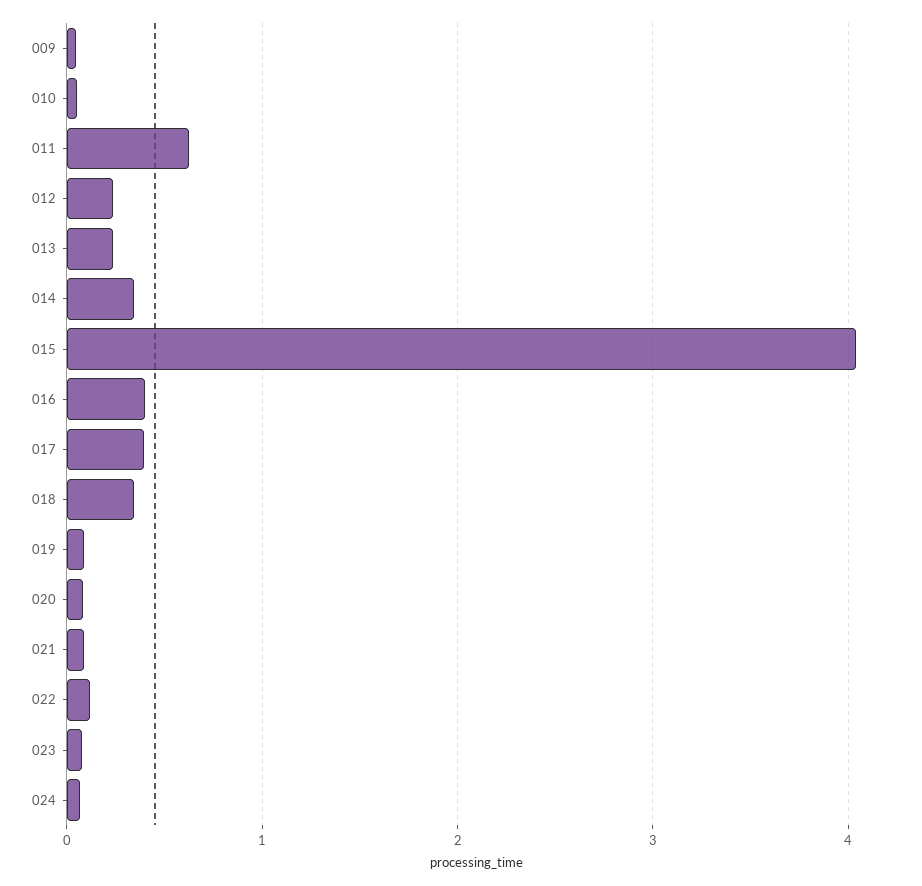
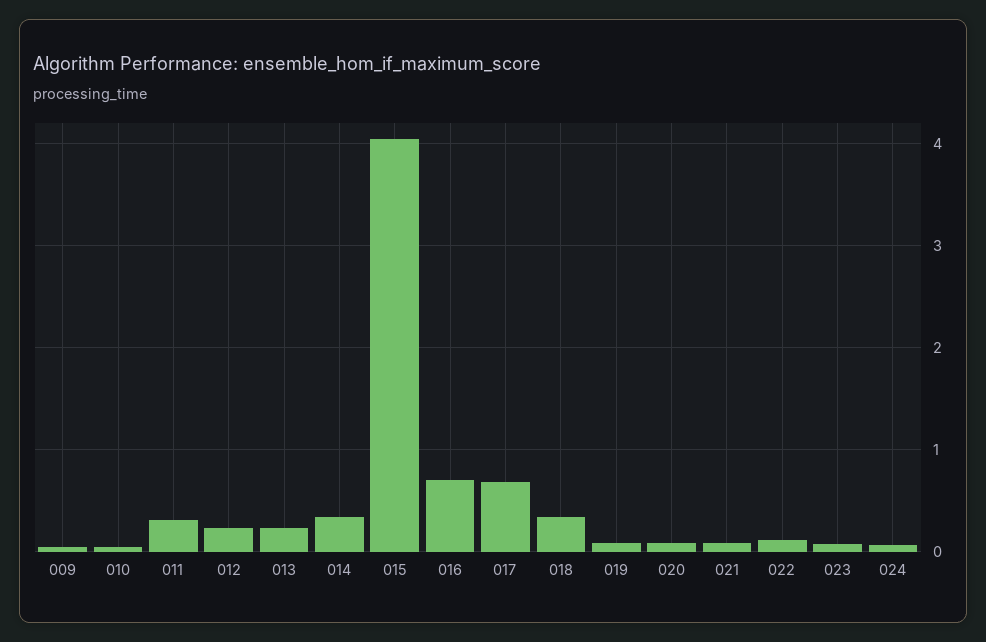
011: 0.6 -> 0.3
016: 0.4 -> 0.7
017: 0.4 -> 0.7

